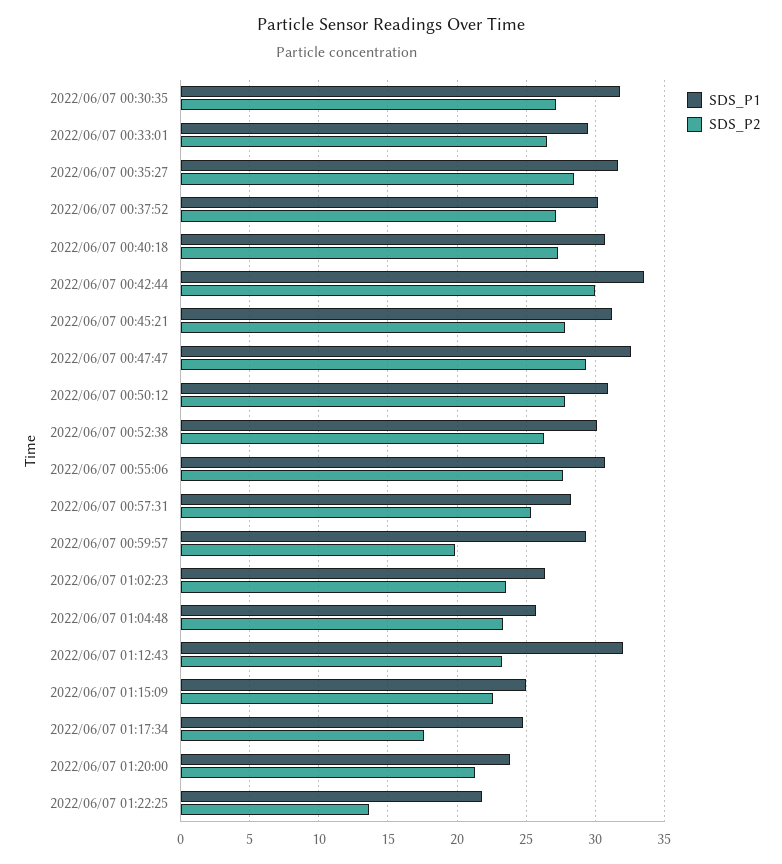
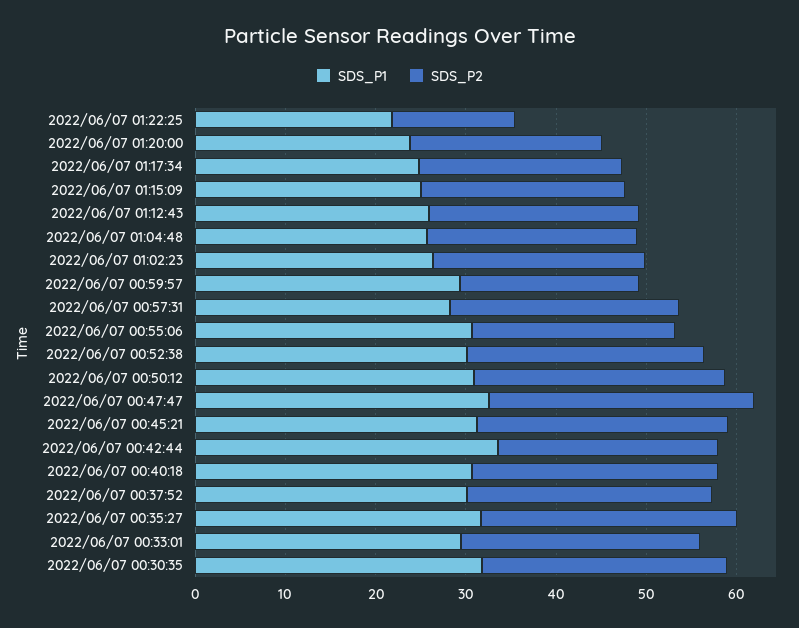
SDS_P2, 2022/06/07 00:42:44: 30 -> 24
SDS_P2, 2022/06/07 00:55:06: 27.5 -> 22
SDS_P1, 2022/06/07 01:12:43: 32 -> 26
SDS_P2, 2022/06/07 01:17:34: 17.5 -> 22

